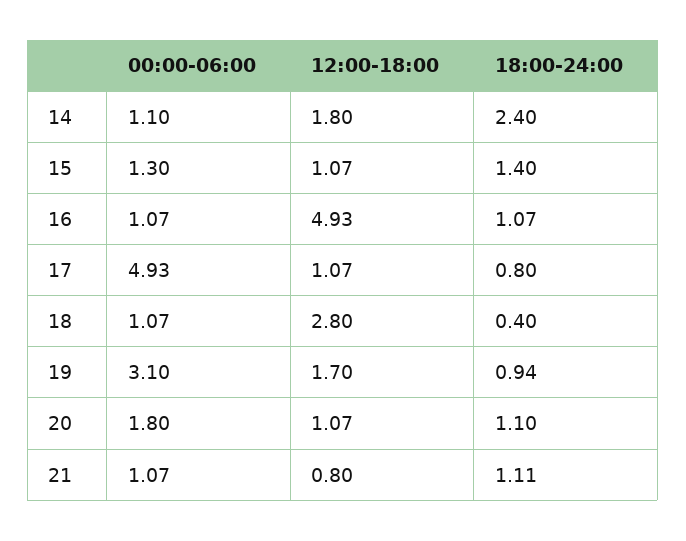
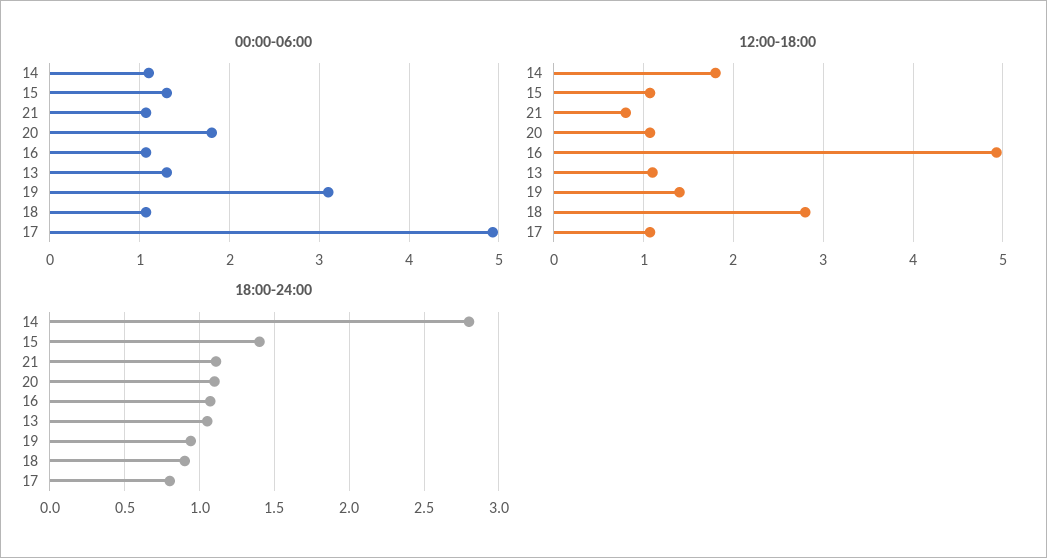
18:00-24:00, 14: 2.4 -> 2.8
18:00-24:00, 18: 0.4 -> 0.9
12:00-18:00, 19: 1.7 -> 1.4
00:00-06:00, 13: none -> 1.3
12:00-18:00, 13: none -> 1.1
18:00-24:00, 13: none -> 1.05

